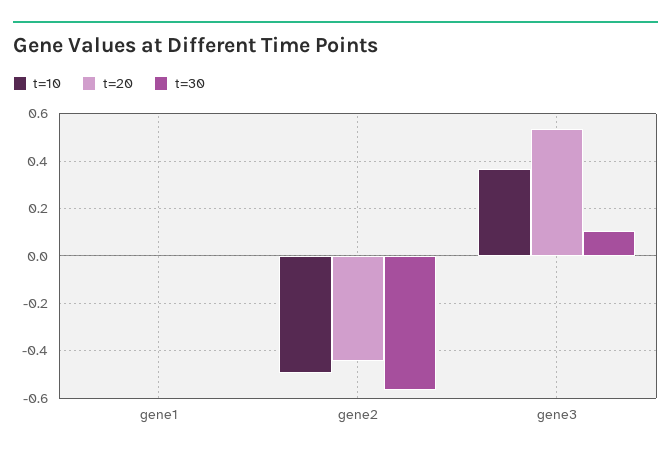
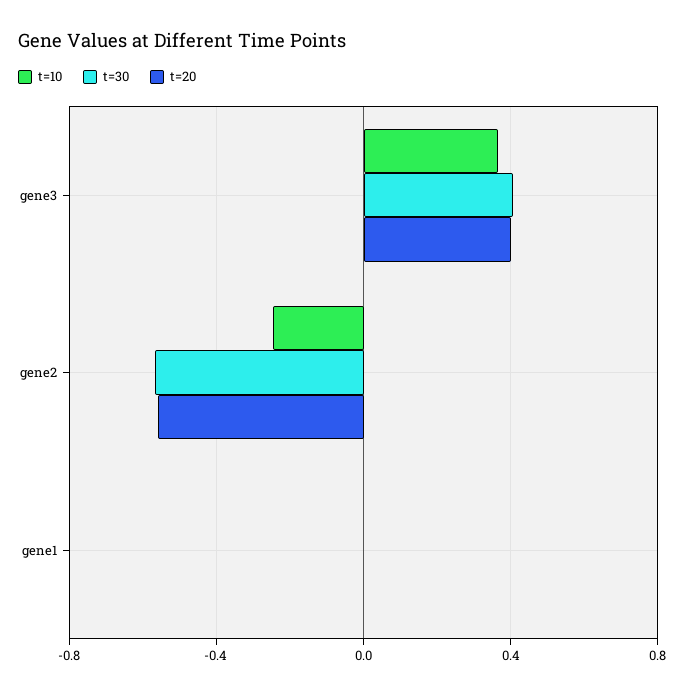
t=10, gene2: -0.5 -> -0.25
t=20, gene2: -0.45 -> -0.55
t=20, gene3: 0.55 -> 0.4
t=30, gene3: 0.1 -> 0.4

